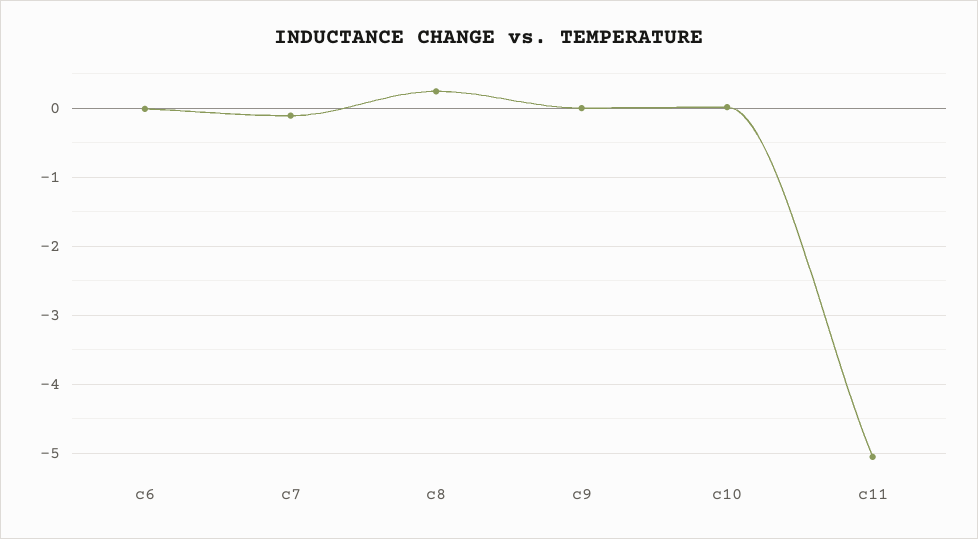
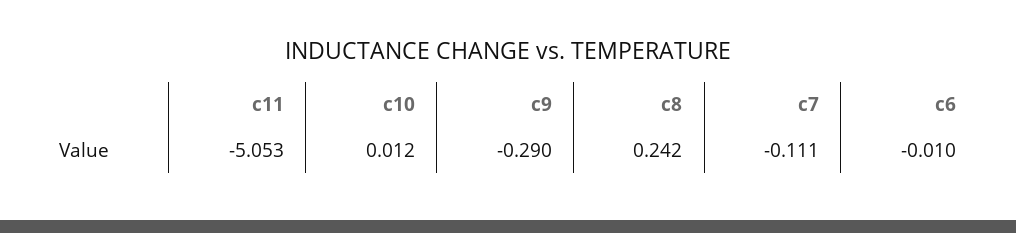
c9: 0 -> -0.29

